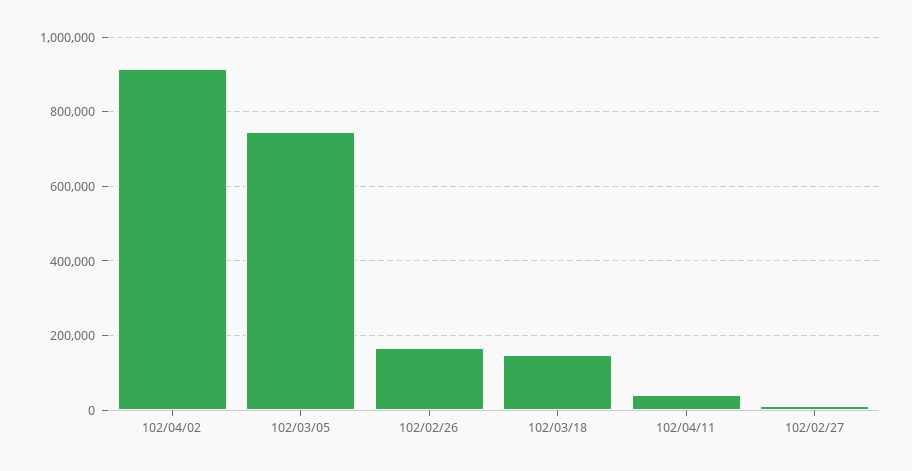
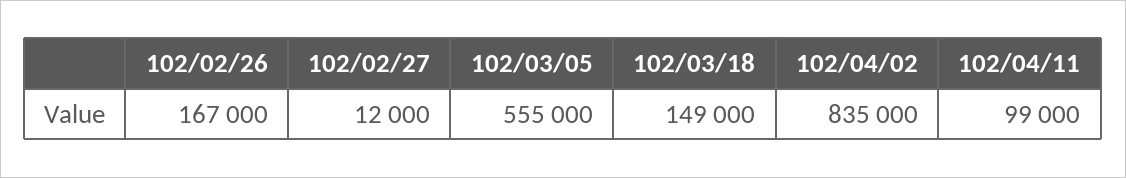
102/04/02: 920000 -> 835000
102/03/05: 740000 -> 555000
102/04/11: 40000 -> 99000

